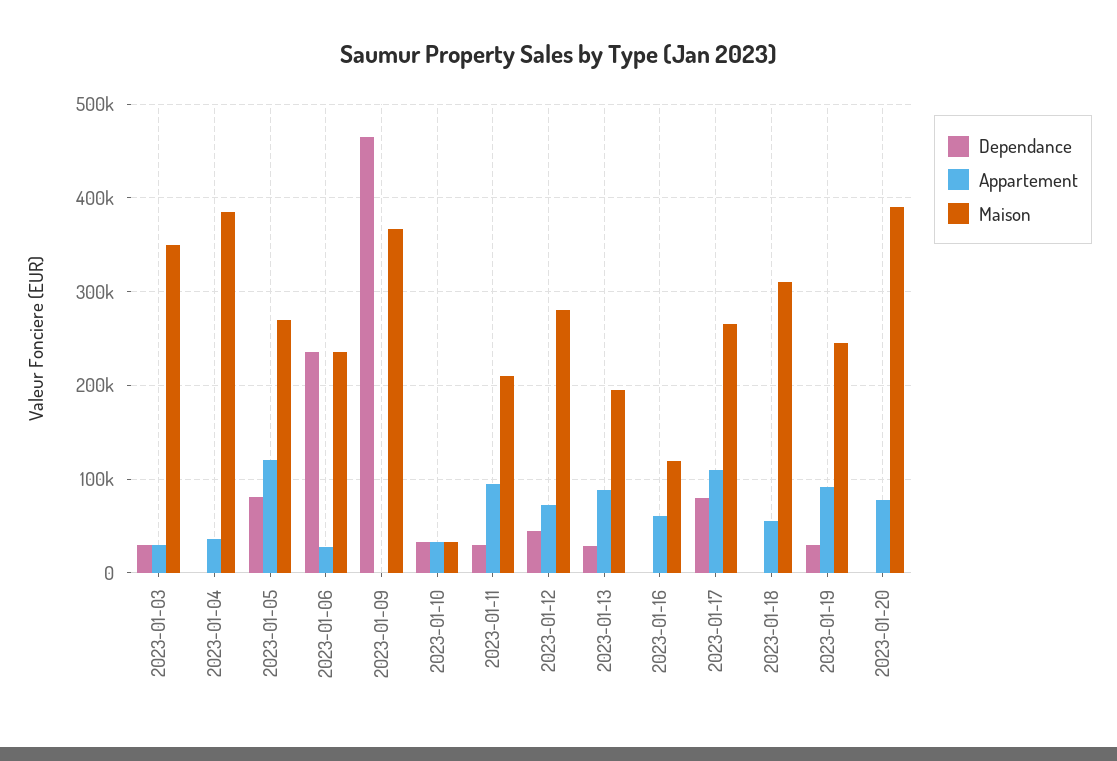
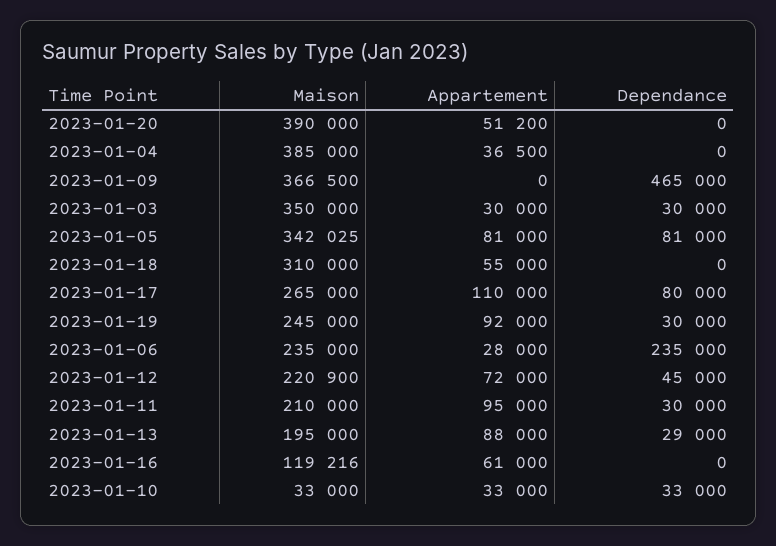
Appartement, 2023-01-05: 120000 -> 81000
Maison, 2023-01-05: 270000 -> 342025
Maison, 2023-01-12: 280000 -> 220900
Appartement, 2023-01-20: 80000 -> 51200

